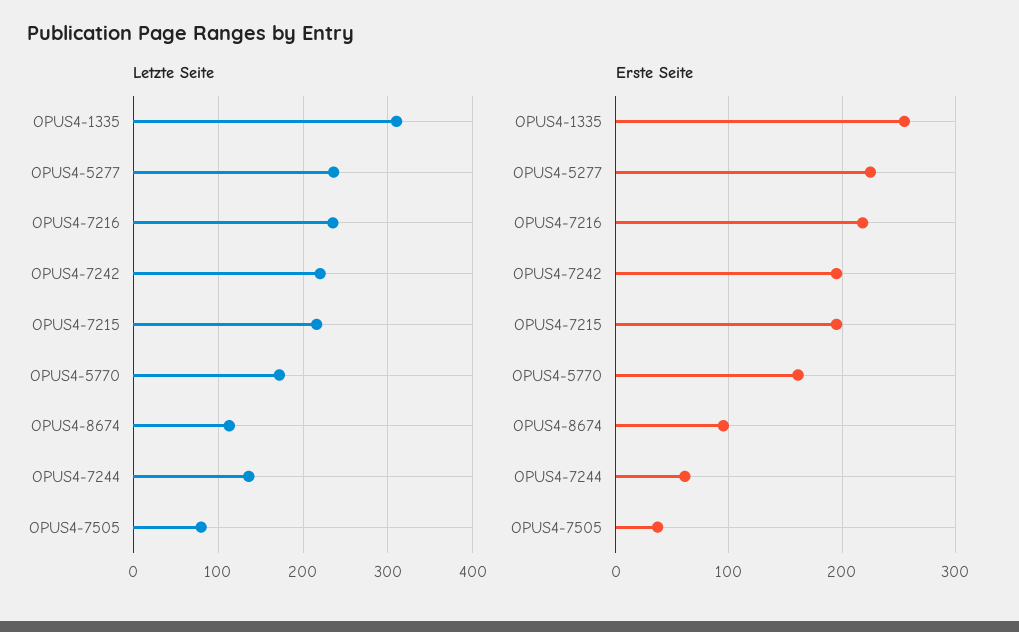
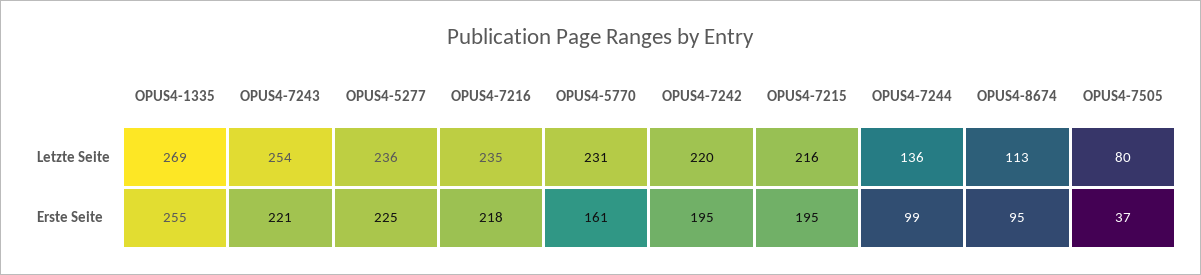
Letzte Seite, OPUS4-1335: 310 -> 269
Letzte Seite, OPUS4-5770: 170 -> 231
Erste Seite, OPUS4-7244: 60 -> 99
Letzte Seite, OPUS4-7243: none -> 254
Erste Seite, OPUS4-7243: none -> 221

